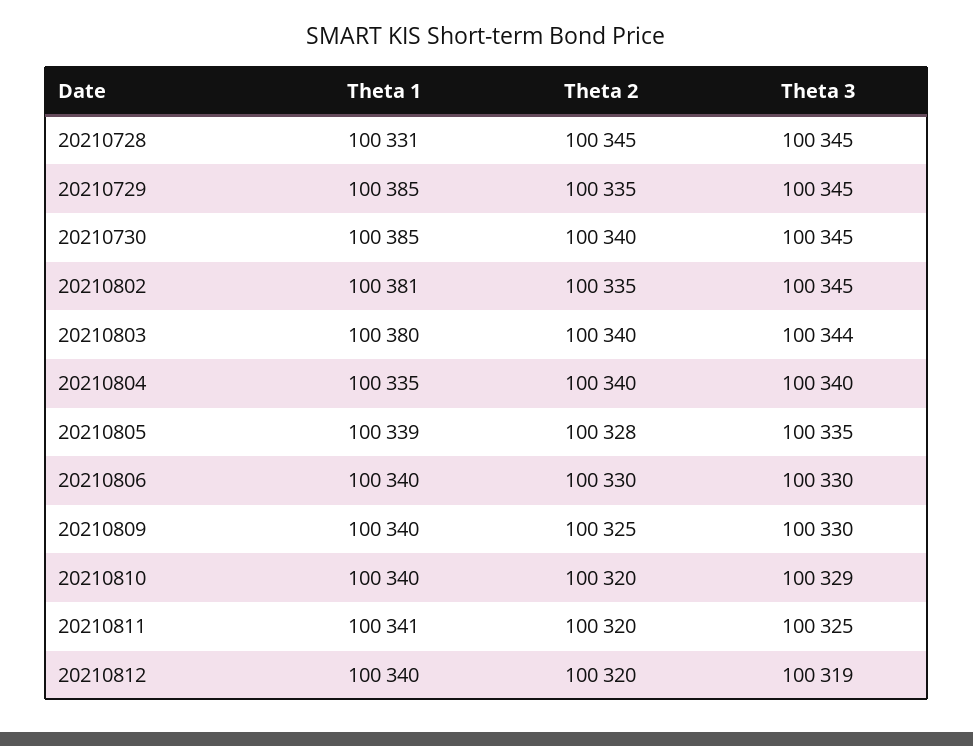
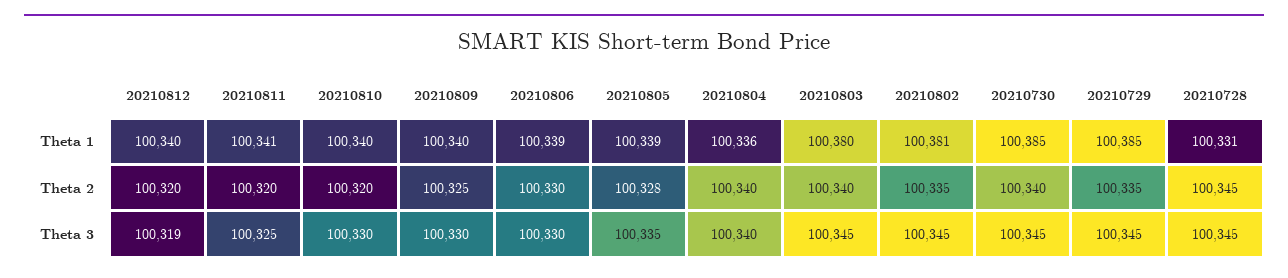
Theta 3, 20210803: 100344 -> 100345
Theta 1, 20210804: 100335 -> 100336
Theta 1, 20210806: 100340 -> 100339
Theta 3, 20210810: 100329 -> 100330

